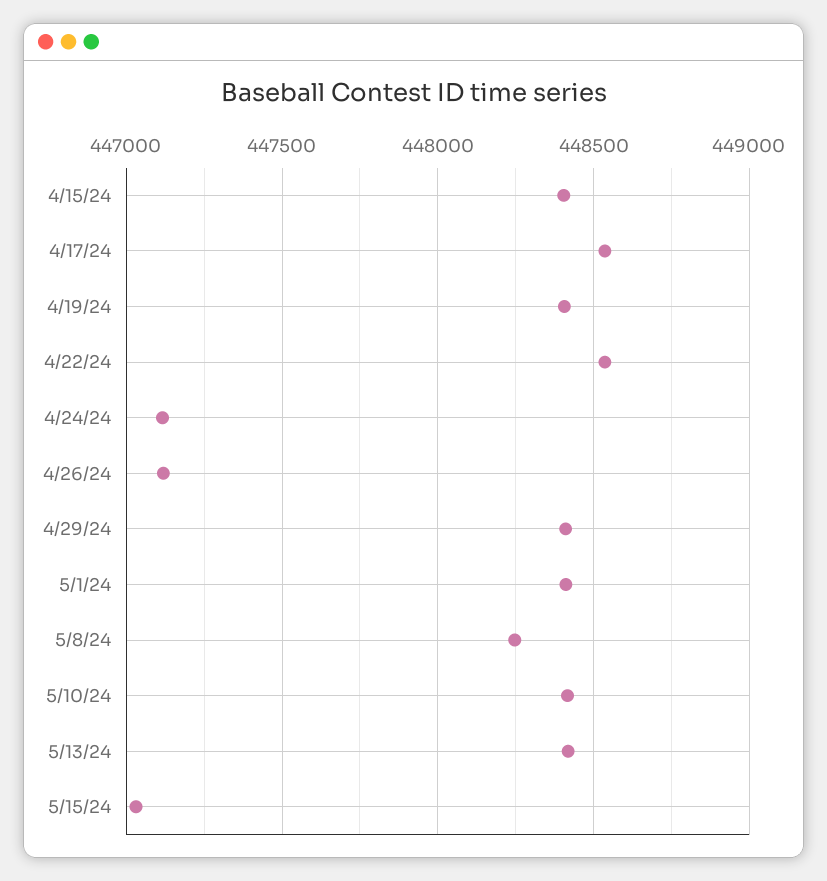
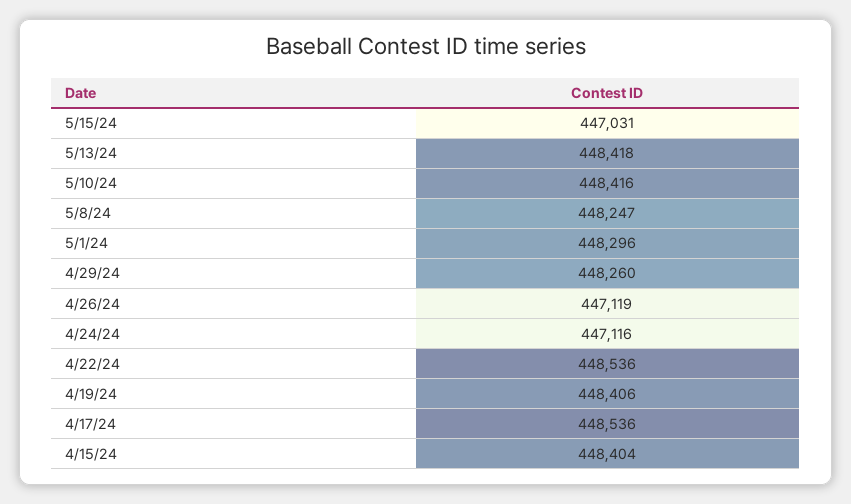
4/29/24: 448400 -> 448260
5/1/24: 448400 -> 448296

